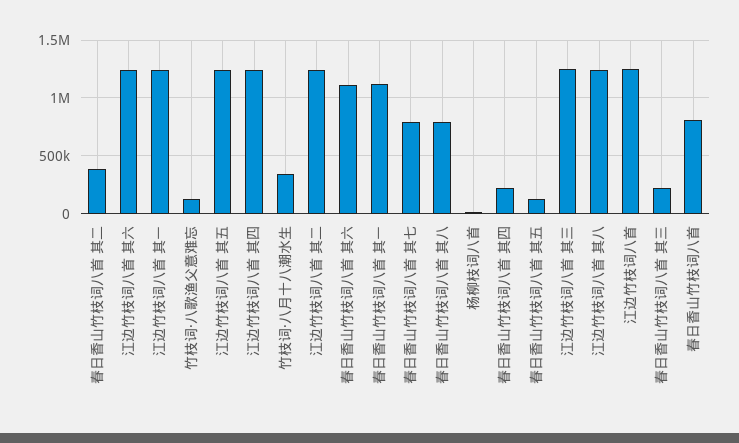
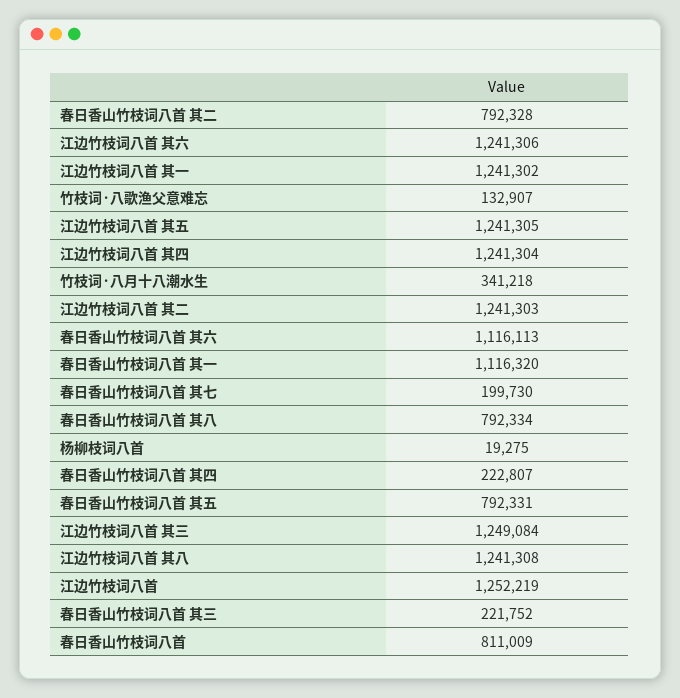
春日香山竹枝词八首 其二: 400000 -> 792328
春日香山竹枝词八首 其七: 800000 -> 199730
春日香山竹枝词八首 其五: 100000 -> 792331

